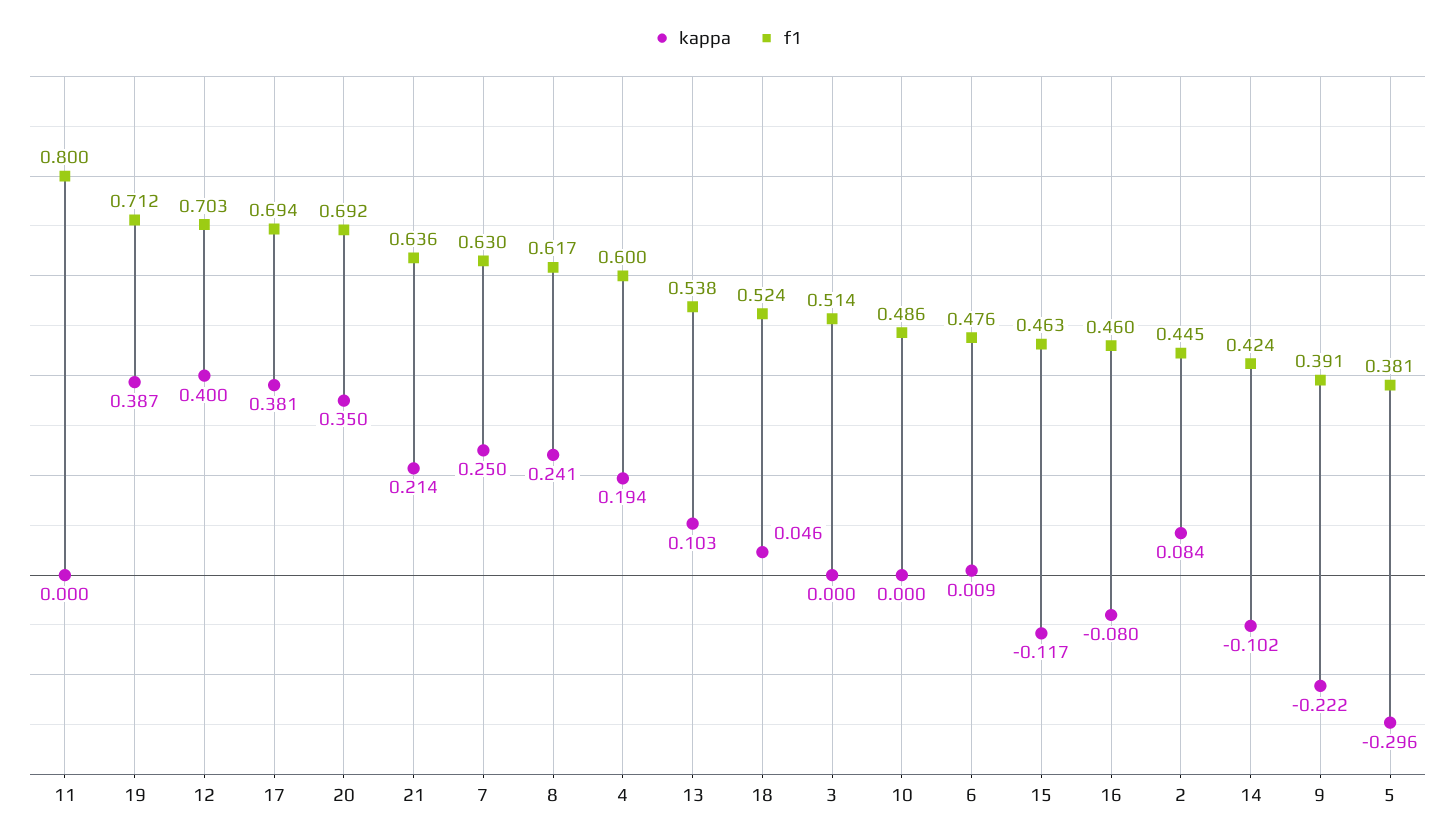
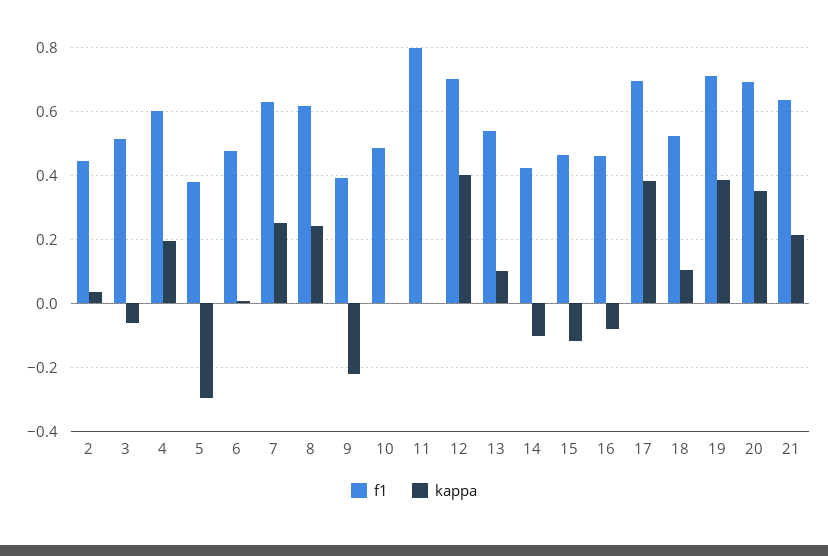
kappa, 18: 0.046 -> 0.1
kappa, 3: 0 -> -0.06
kappa, 2: 0.084 -> 0.04

